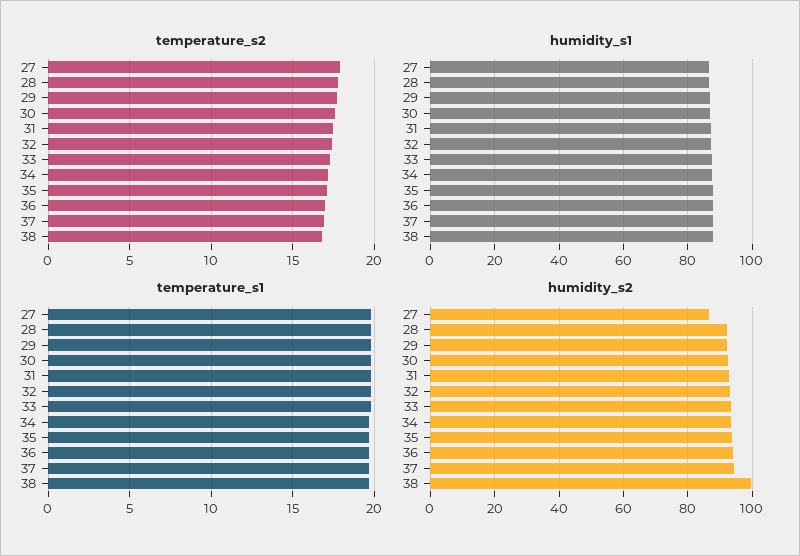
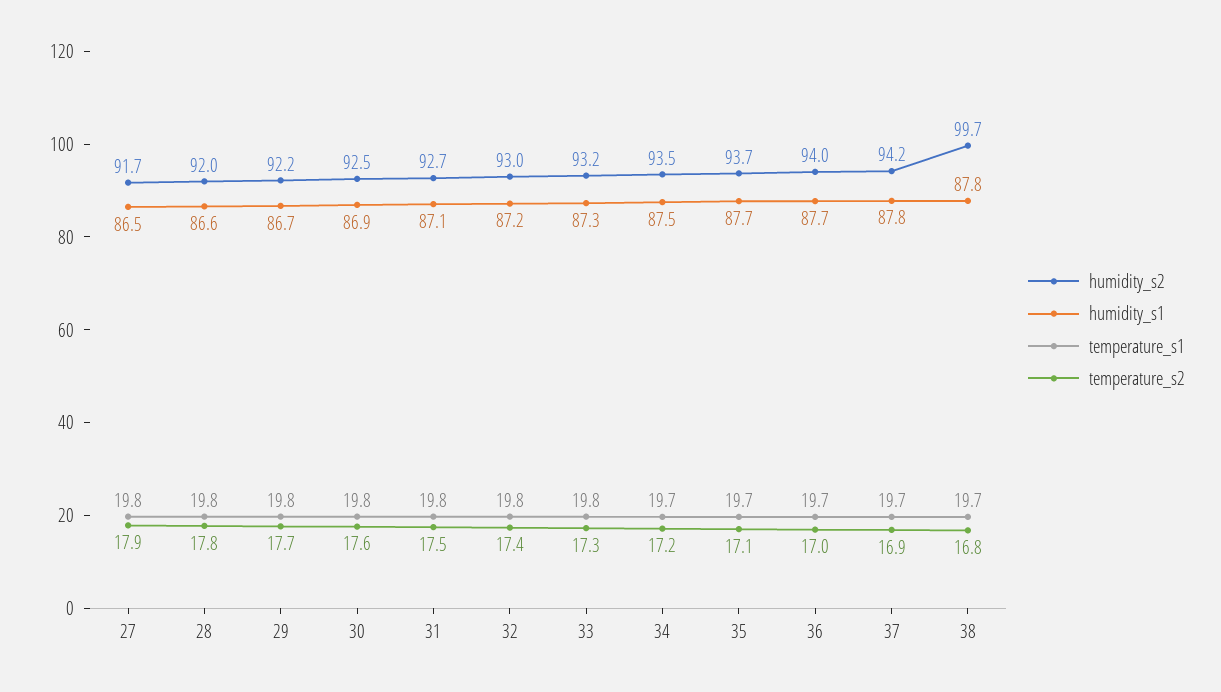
humidity_s2, 27: 86 -> 91.7

